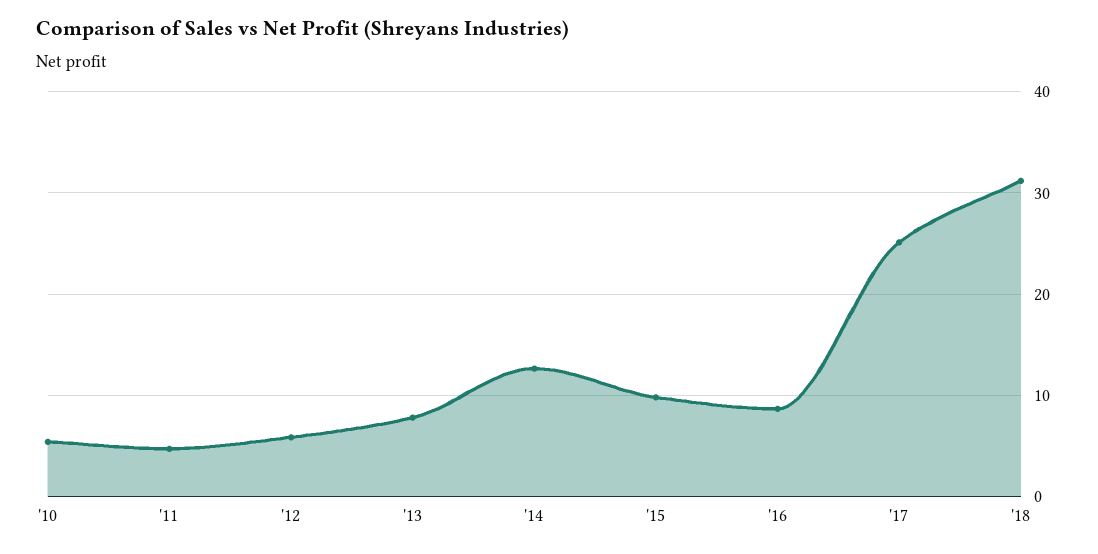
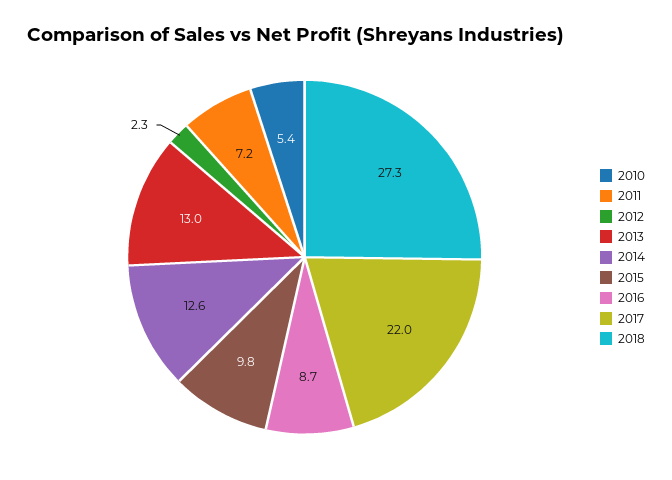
'11: 5 -> 7.2
'12: 6 -> 2.3
'13: 8 -> 13
'17: 25 -> 22
'18: 31 -> 27.3

